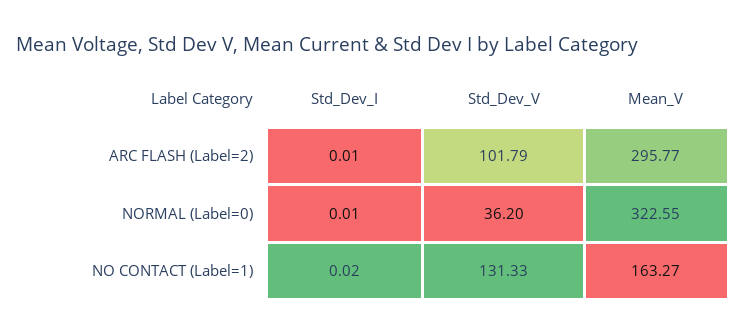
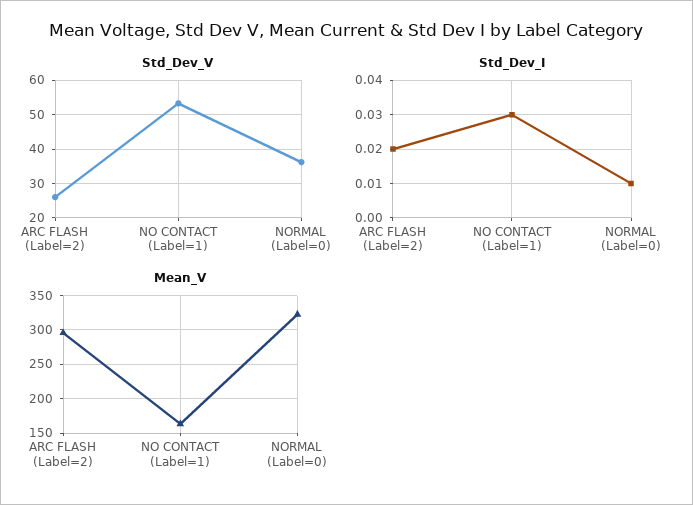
Std_Dev_I, ARC FLASH (Label=2): 0.01 -> 0.02
Std_Dev_V, ARC FLASH (Label=2): 101.79 -> 26
Std_Dev_I, NO CONTACT (Label=1): 0.02 -> 0.03
Std_Dev_V, NO CONTACT (Label=1): 131.33 -> 54

